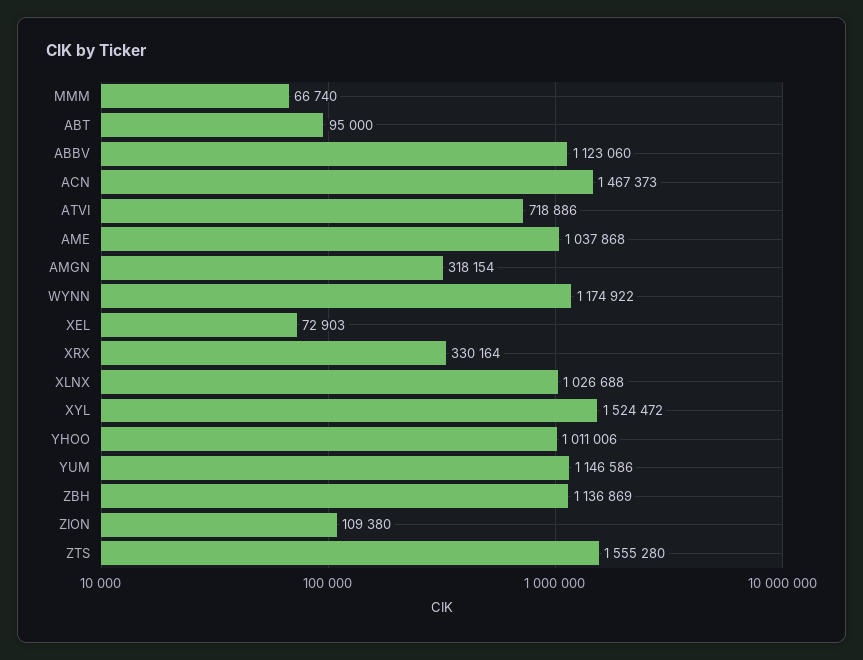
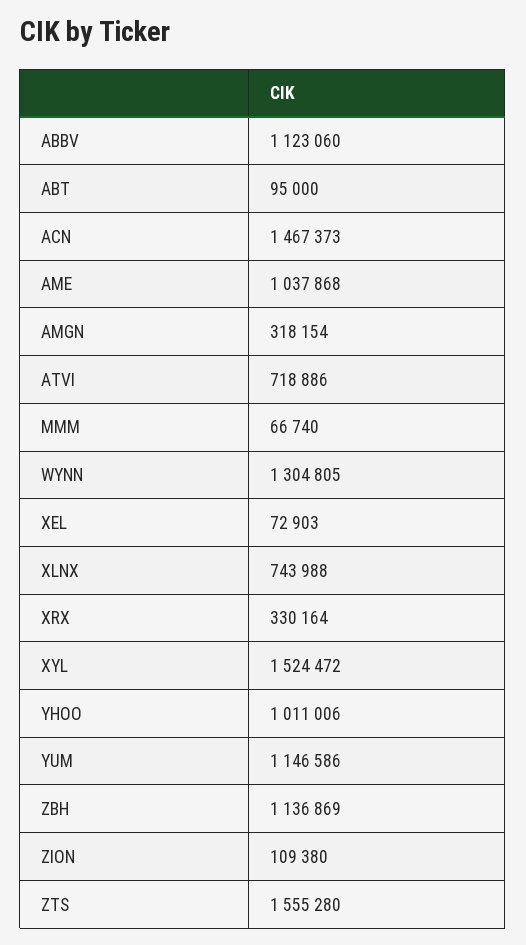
WYNN: 1174922 -> 1304805
XLNX: 1026688 -> 743988

